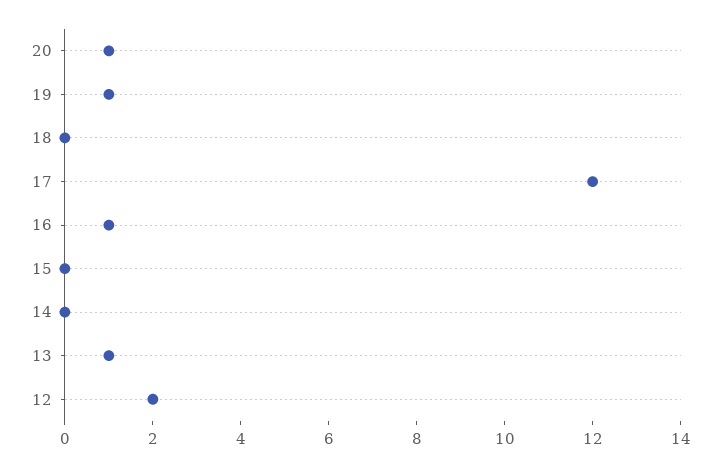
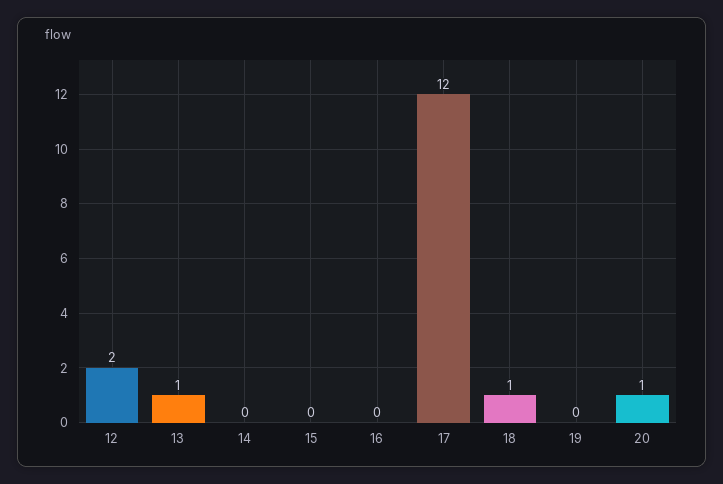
19: 1 -> 0
18: 0 -> 1
16: 1 -> 0

